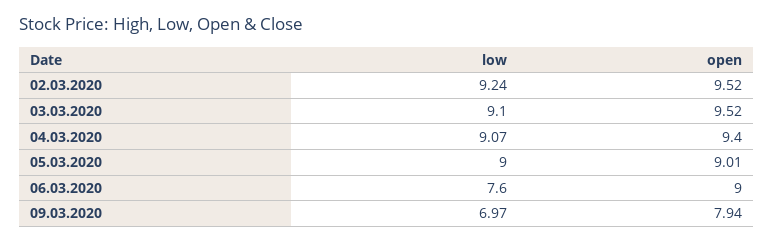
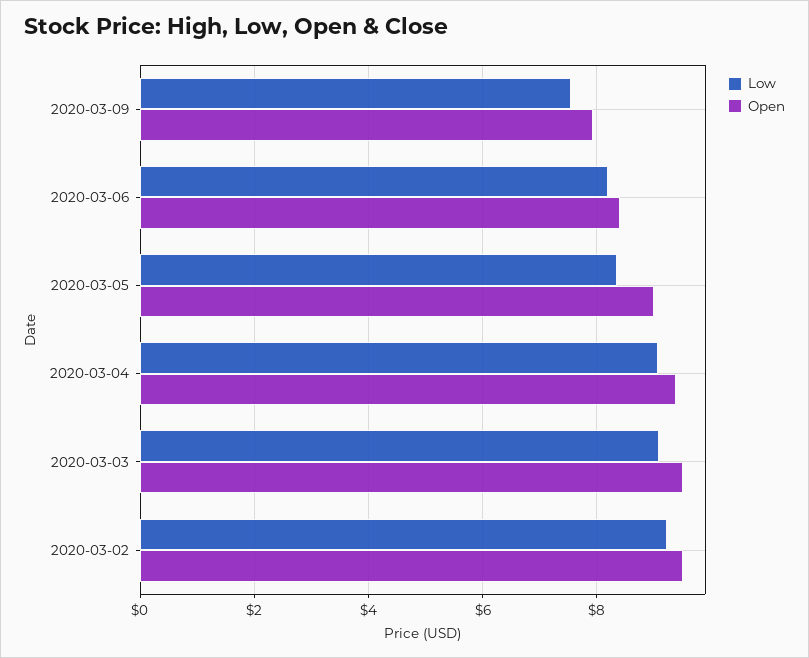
low, 05.03.2020: 9 -> 8.4
low, 06.03.2020: 7.6 -> 8.2
open, 06.03.2020: 9 -> 8.4
low, 09.03.2020: 6.97 -> 7.6

